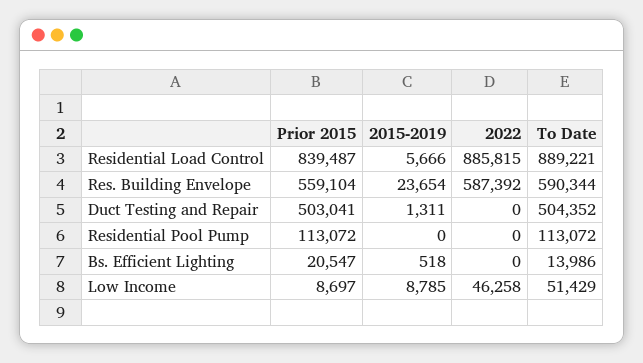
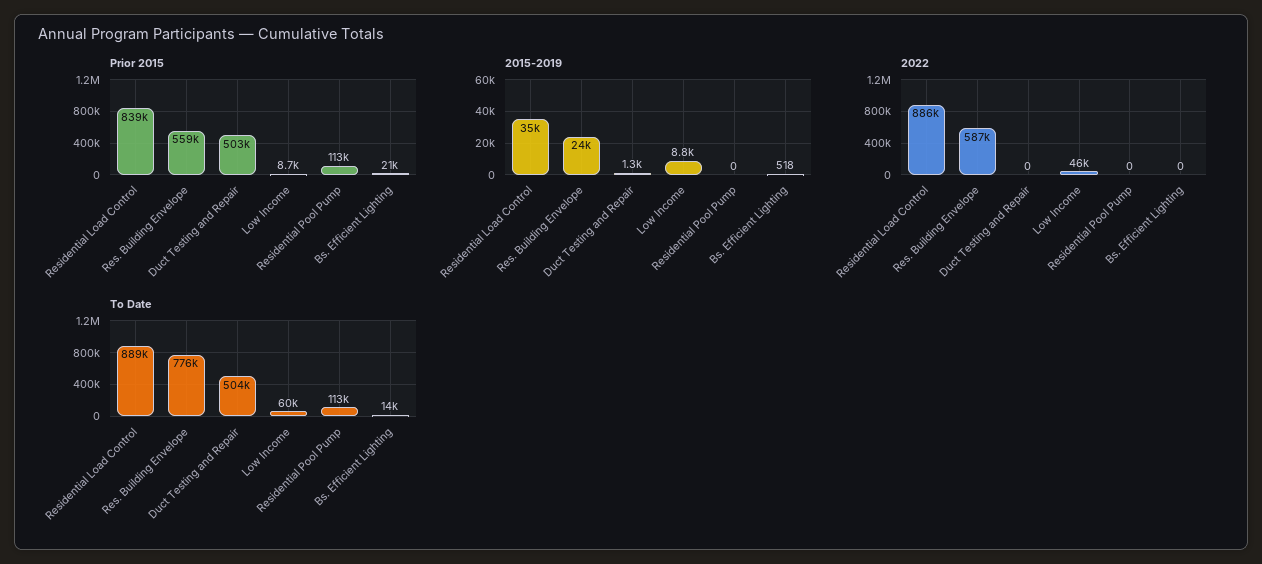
2015-2019, Residential Load Control: 5666 -> 35000
To Date, Res. Building Envelope: 590344 -> 776000
To Date, Low Income: 51429 -> 60000

